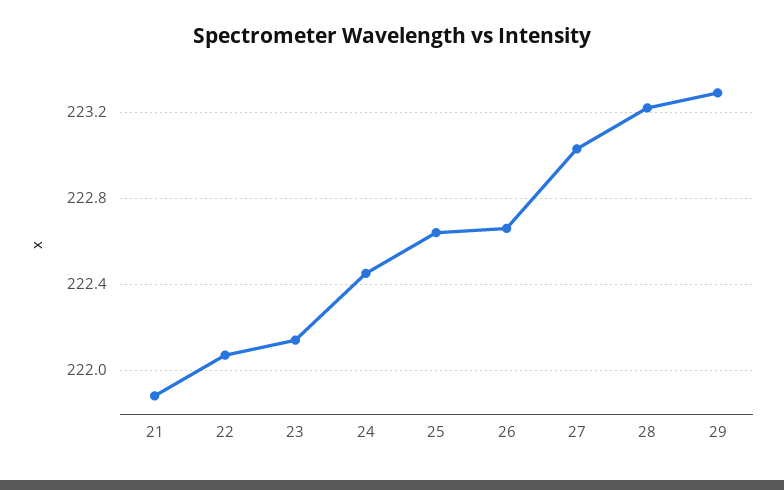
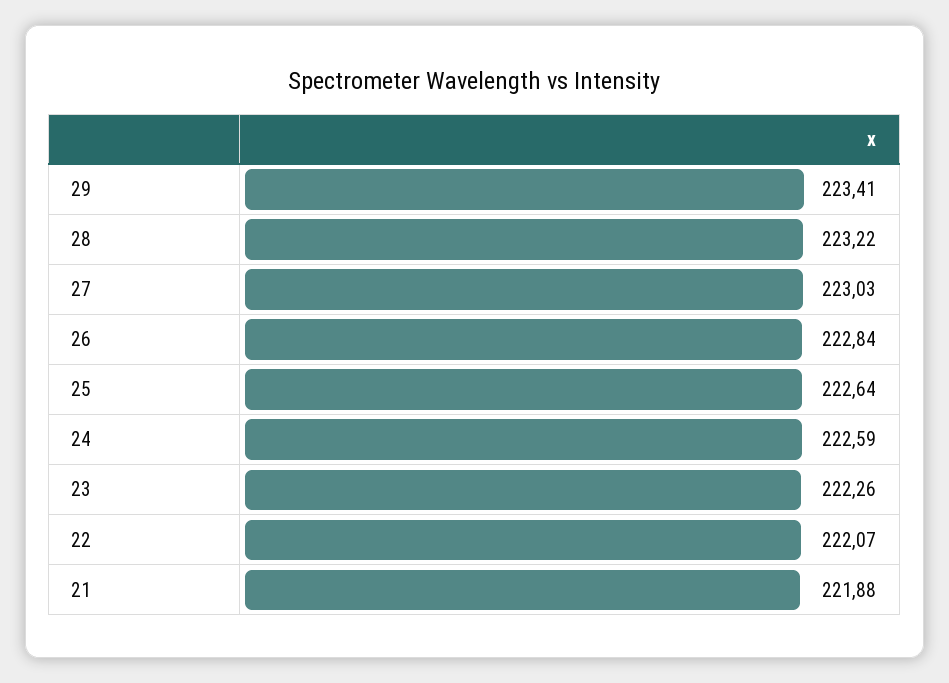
23: 222.15 -> 222.26
24: 222.45 -> 222.59
26: 222.65 -> 222.84
29: 223.3 -> 223.41

